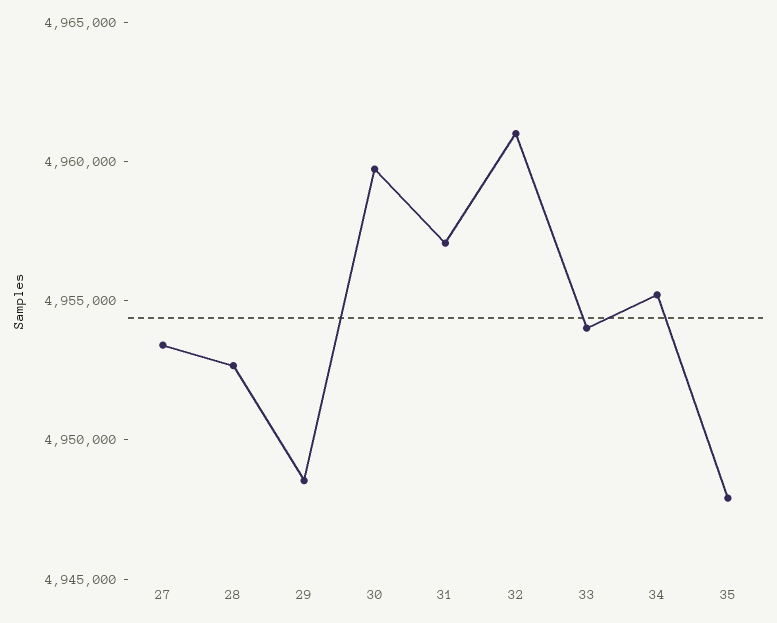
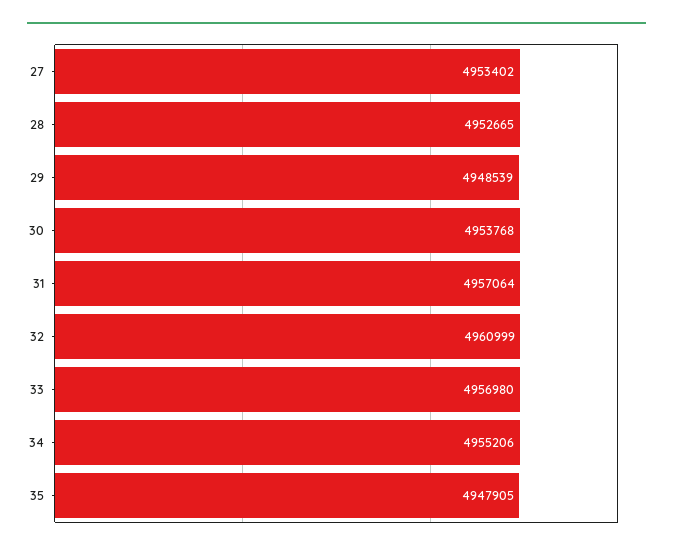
30: 4960000 -> 4953768
33: 4954000 -> 4956980

